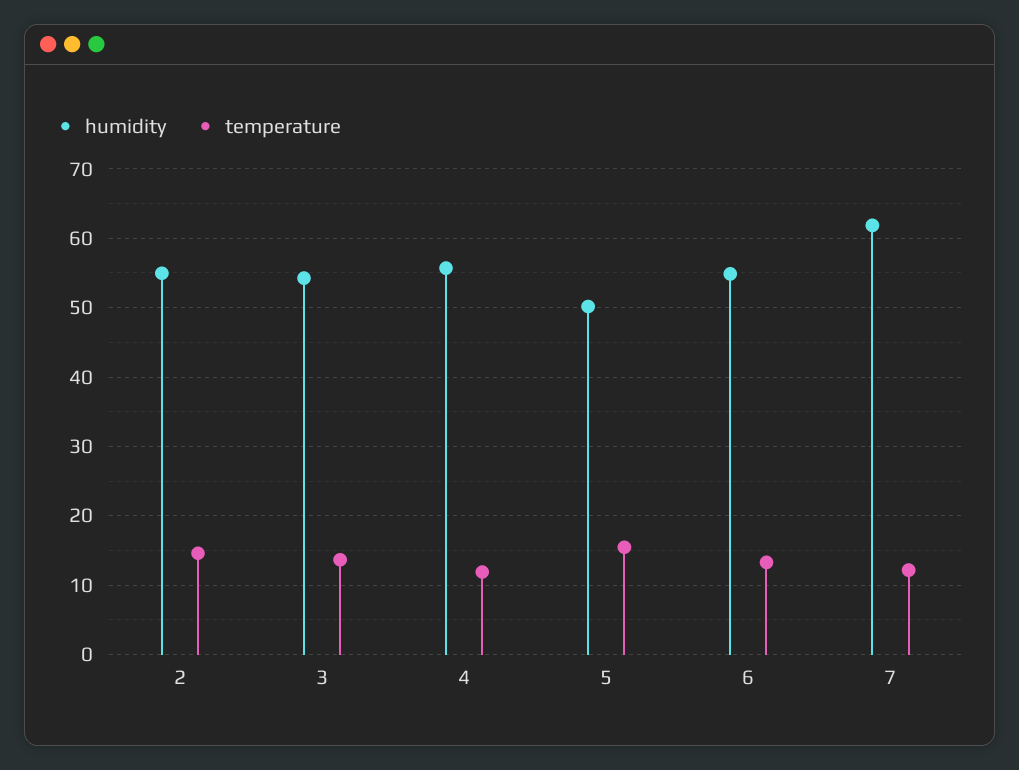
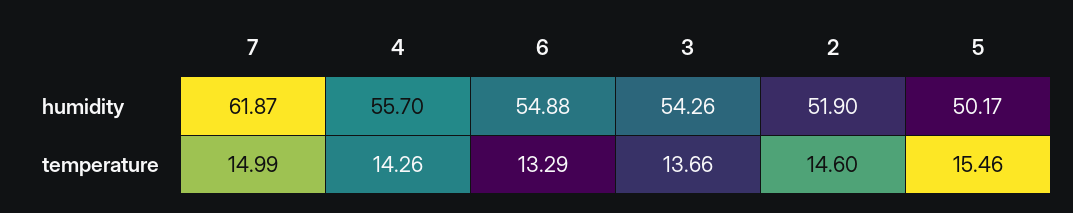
humidity, 2: 55 -> 51.9
temperature, 4: 12 -> 14.26
temperature, 7: 12 -> 14.99

